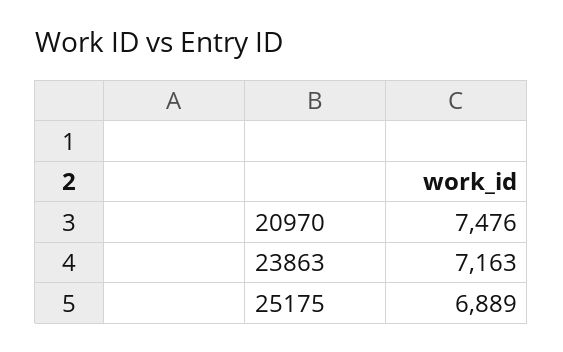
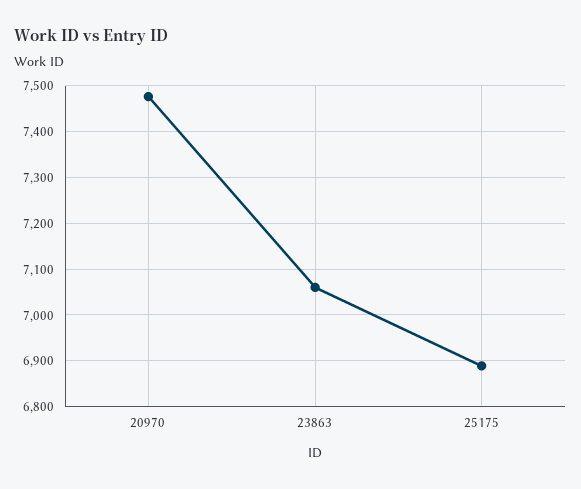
23863: 7163 -> 7060

